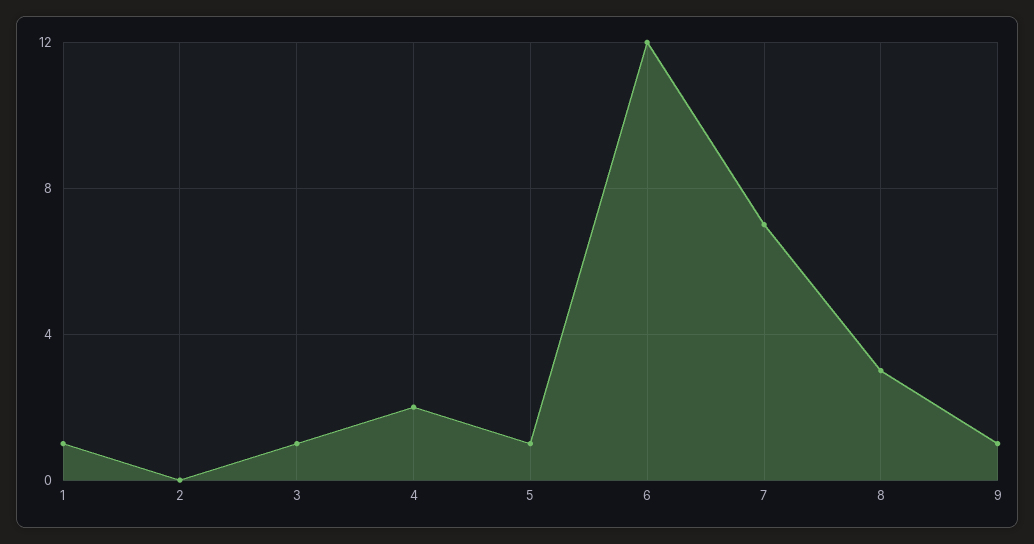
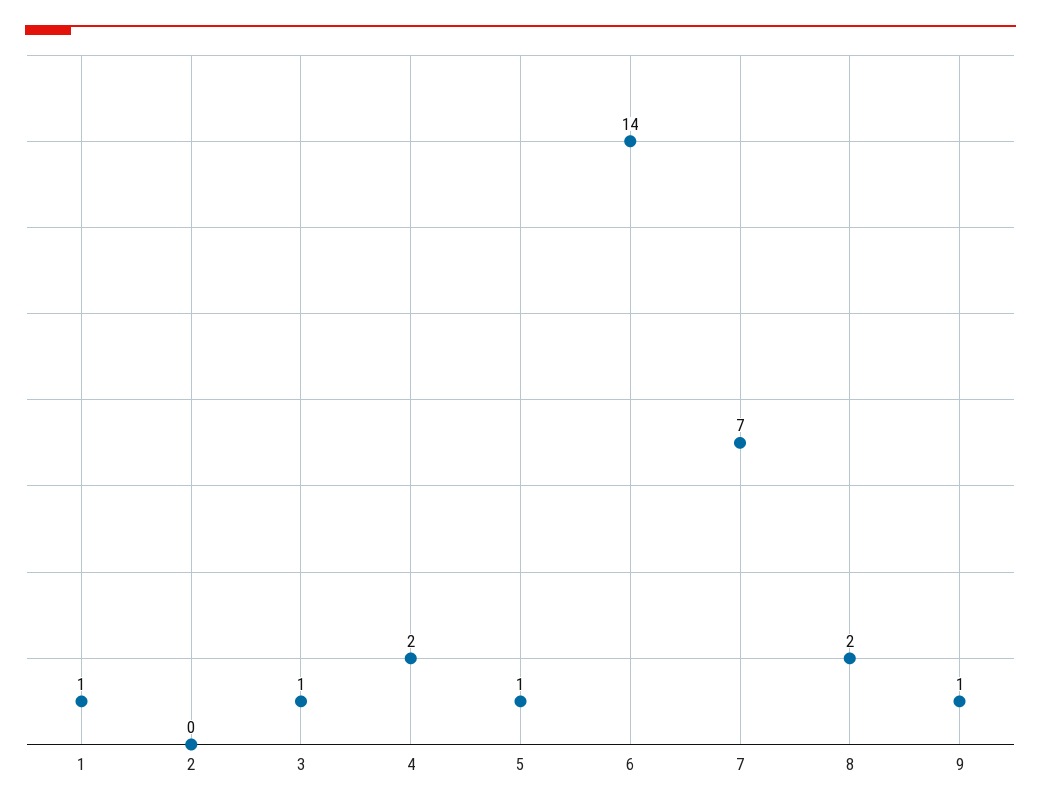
6: 12 -> 14
8: 3 -> 2

